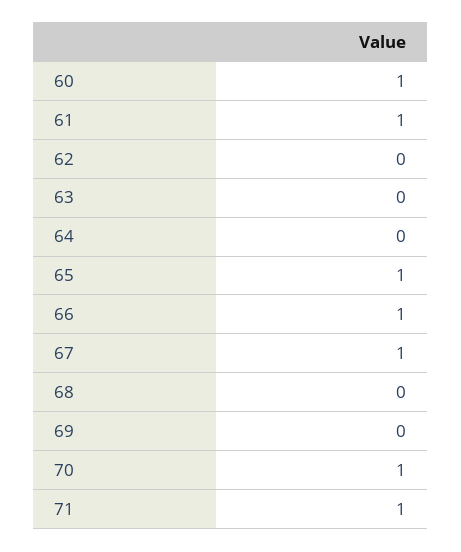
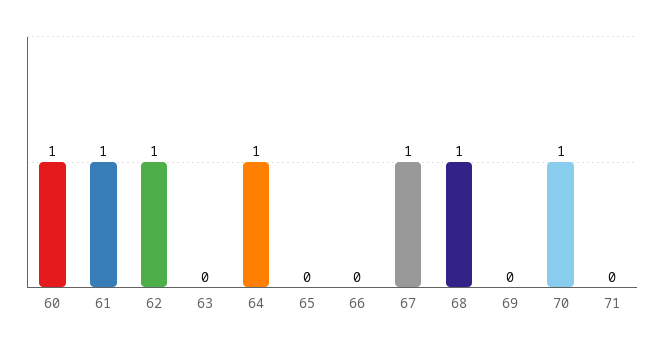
62: 0 -> 1
64: 0 -> 1
65: 1 -> 0
66: 1 -> 0
68: 0 -> 1
71: 1 -> 0

